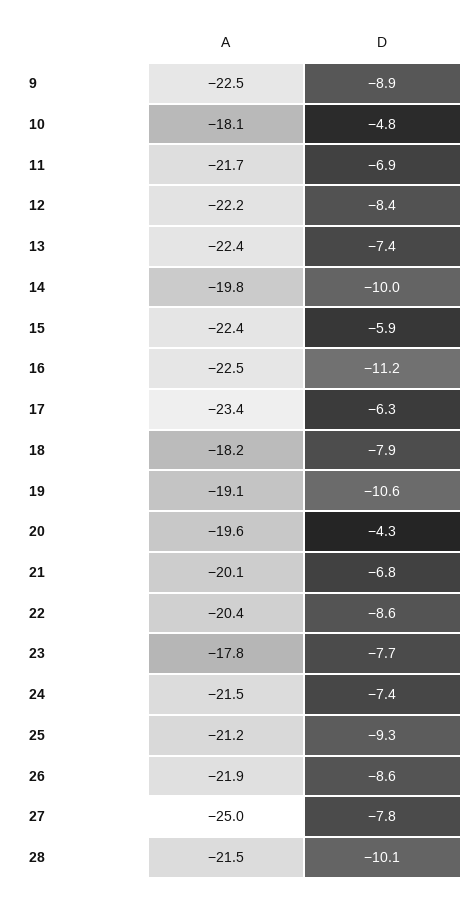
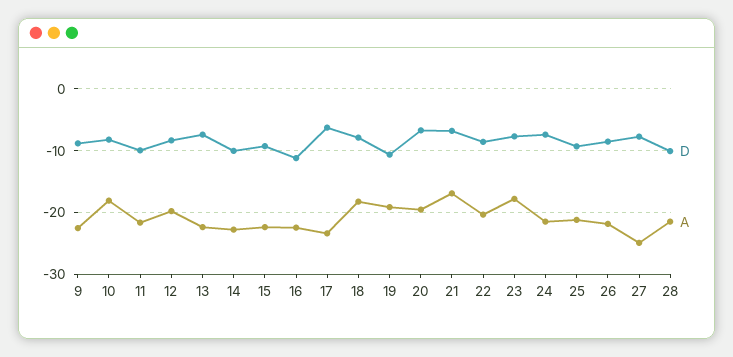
D, 10: -4.8 -> -8
D, 11: -6.9 -> -10
A, 12: -22.2 -> -20
A, 14: -19.8 -> -23
D, 15: -5.9 -> -9
D, 20: -4.3 -> -7
A, 21: -20.1 -> -17

